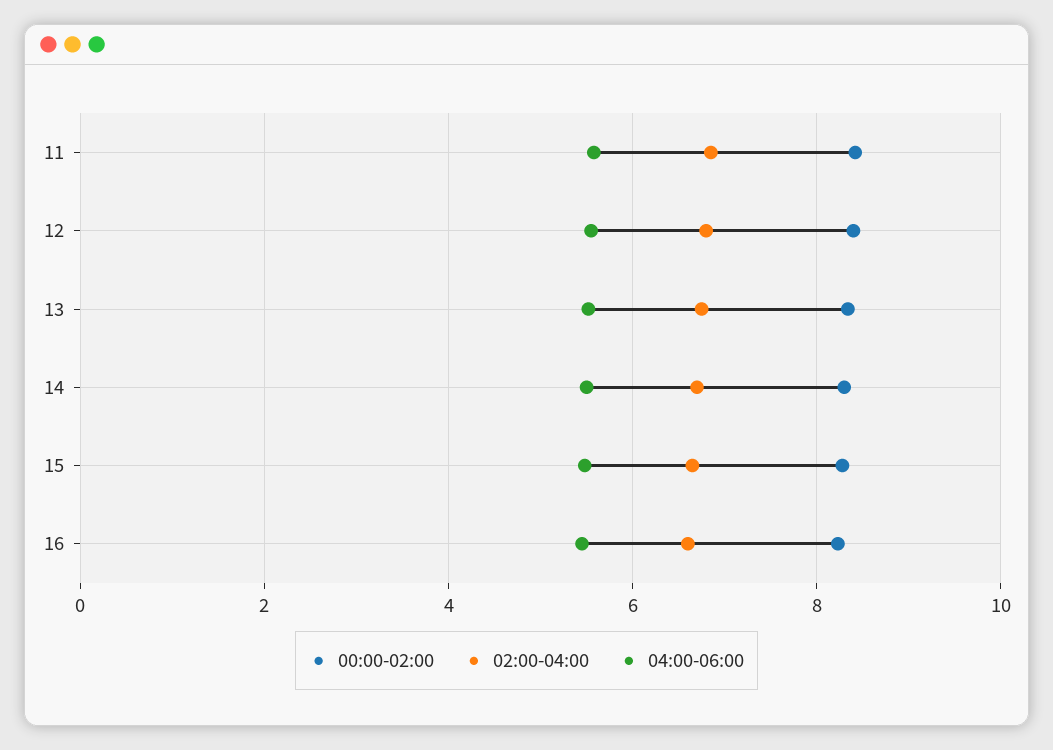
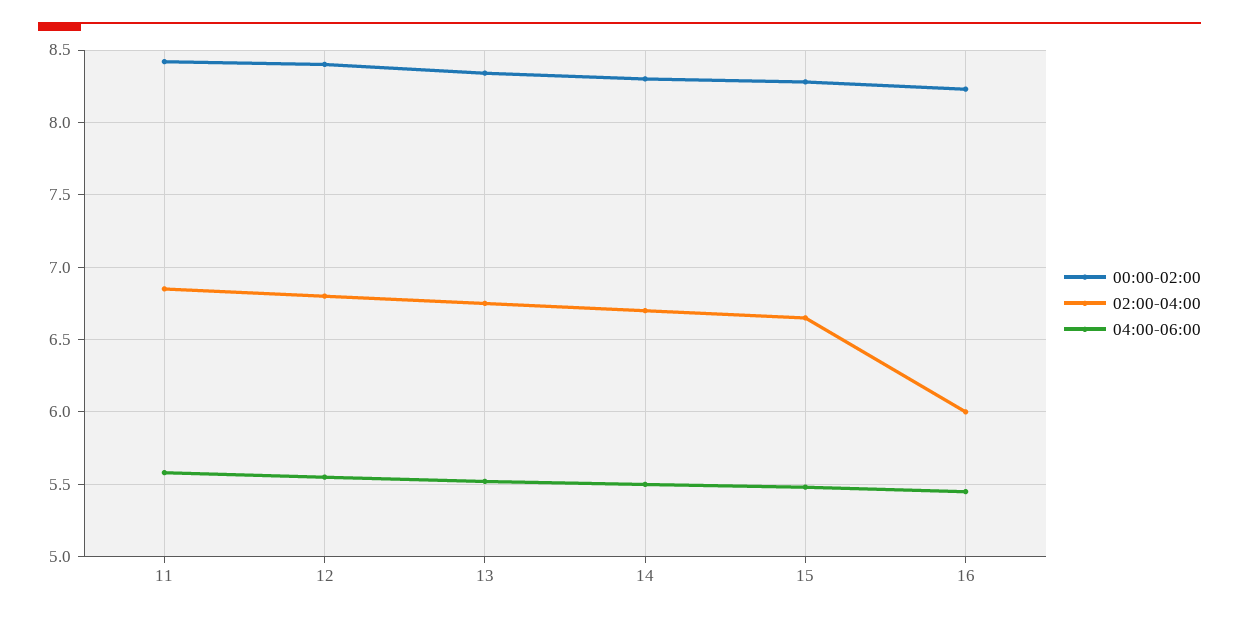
02:00-04:00, 16: 6.6 -> 6

